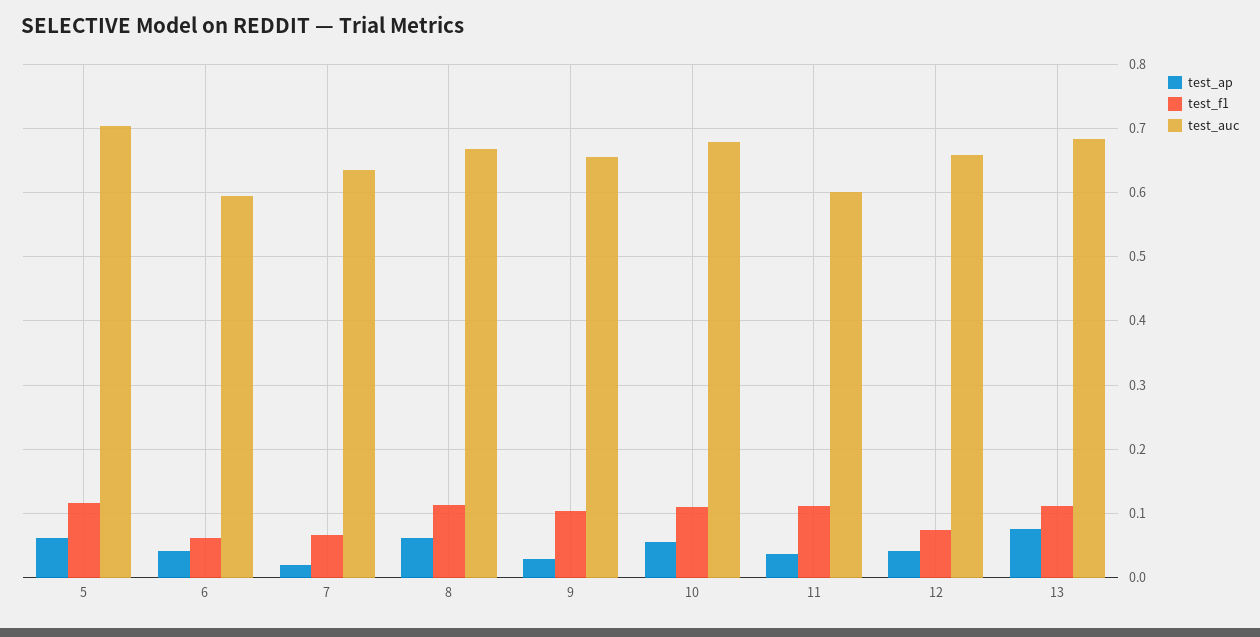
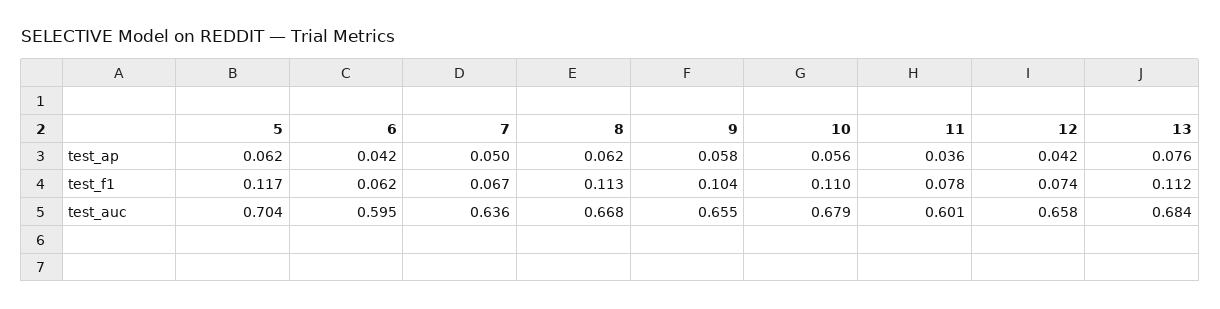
test_ap, 7: 0.02 -> 0.05
test_ap, 9: 0.03 -> 0.058
test_f1, 11: 0.11 -> 0.078

